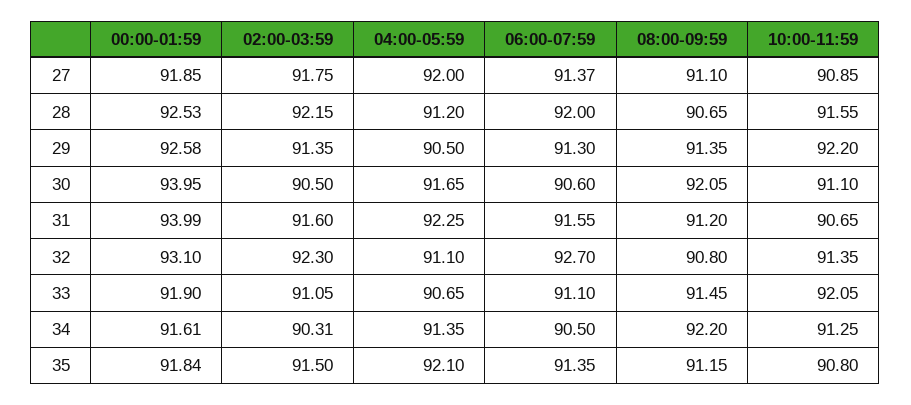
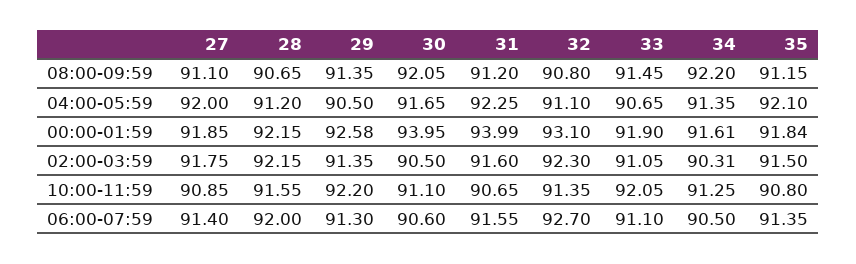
06:00-07:59, 27: 91.37 -> 91.4
00:00-01:59, 28: 92.53 -> 92.15

